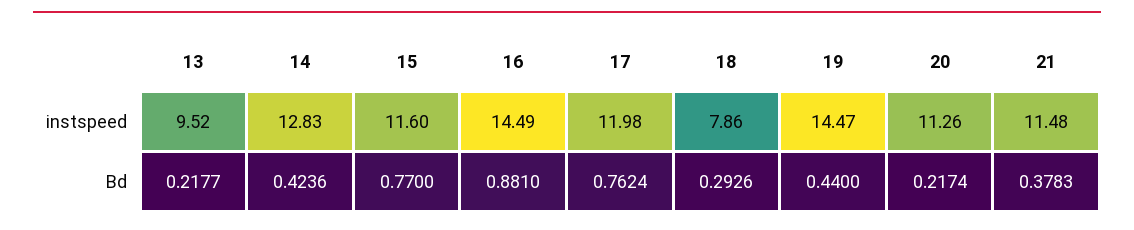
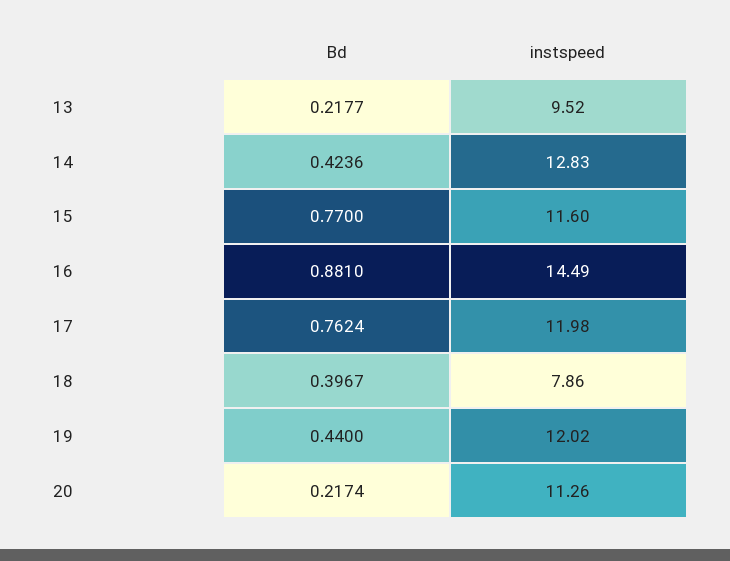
19, instspeed: 14.47 -> 12.02
21, instspeed: 11.48 -> none
18, Bd: 0.2926 -> 0.3967
21, Bd: 0.3783 -> none

